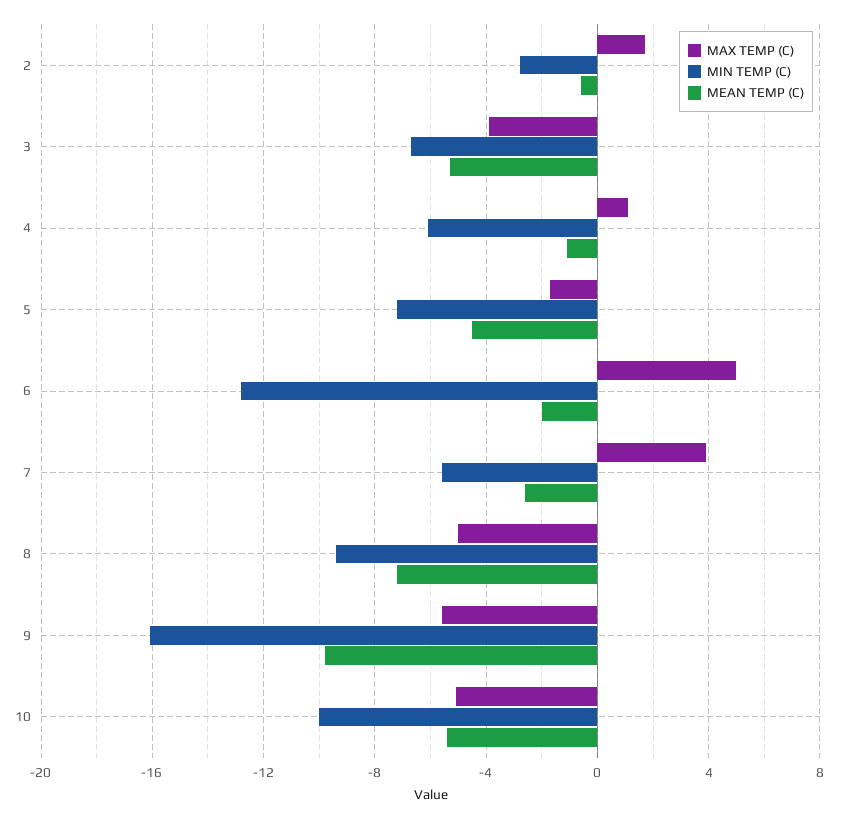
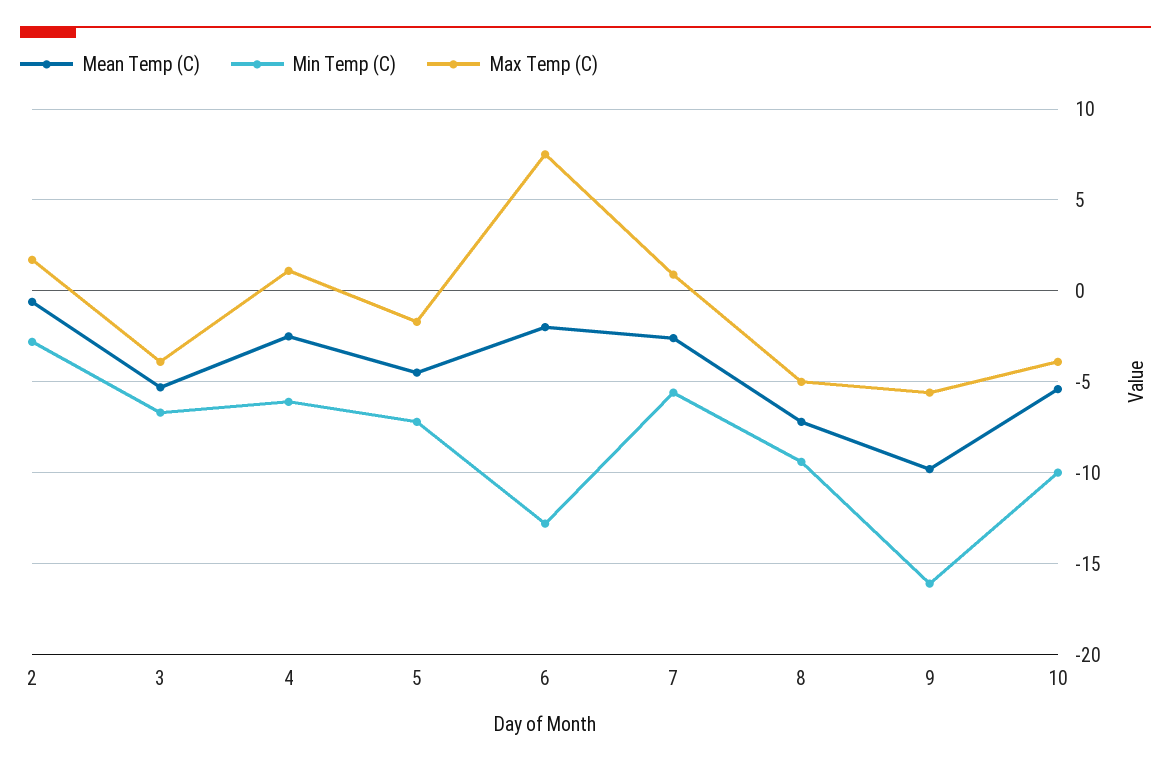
MEAN TEMP (C), 4: -1 -> -2.5
MAX TEMP (C), 6: 5 -> 7.5
MAX TEMP (C), 7: 4 -> 1
MAX TEMP (C), 10: -5 -> -4

